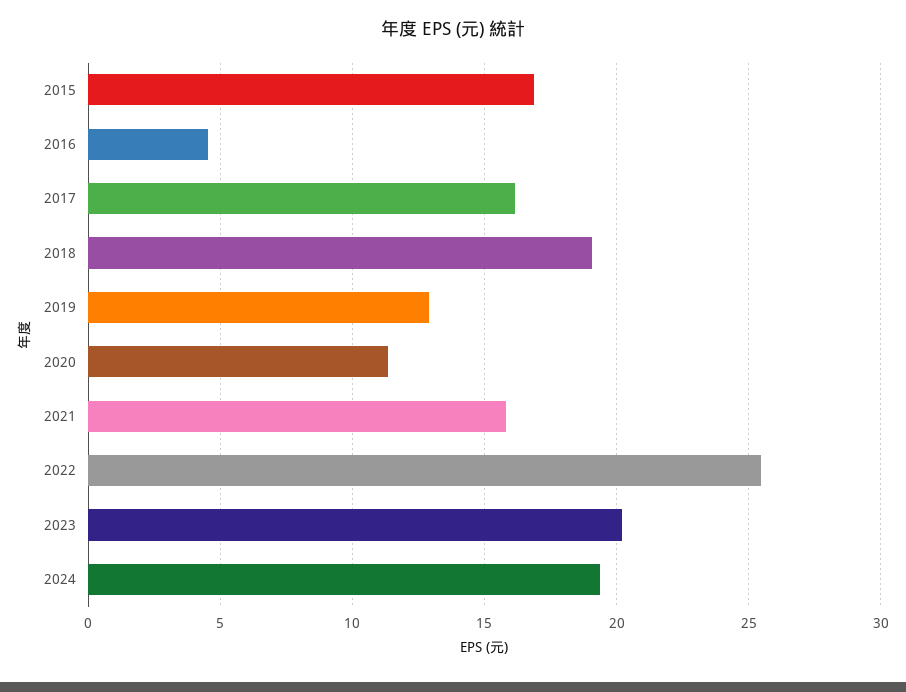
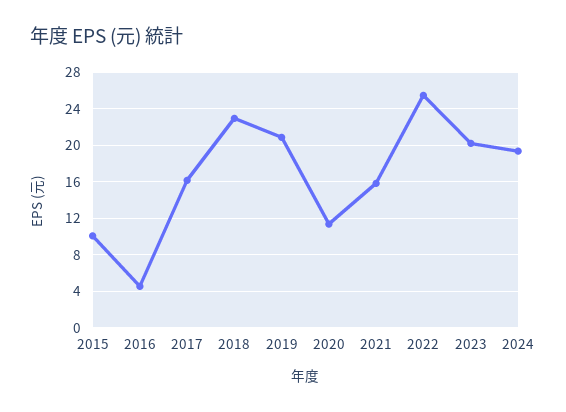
2015: 17 -> 10
2018: 19 -> 23
2019: 13 -> 21

